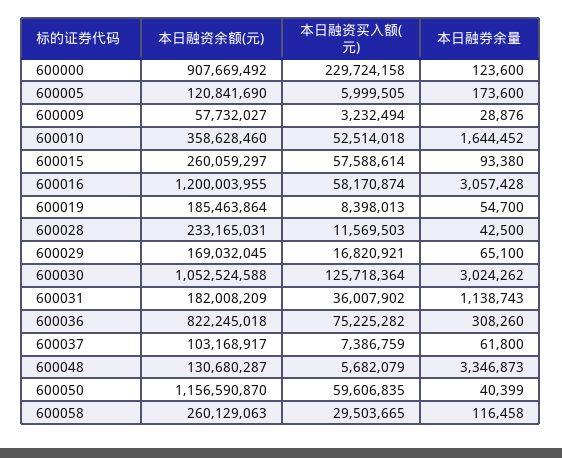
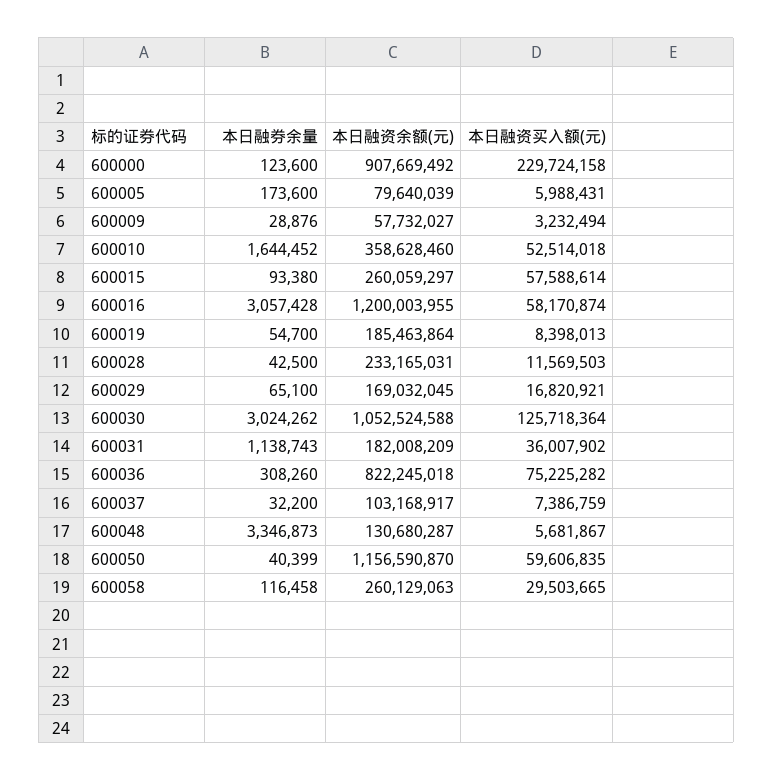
本日融资余额(元), 600005: 120841690 -> 79640039
本日融资买入额(元), 600005: 5999505 -> 5988431
本日融券余量, 600037: 61800 -> 32200
本日融资买入额(元), 600048: 5682079 -> 5681867

